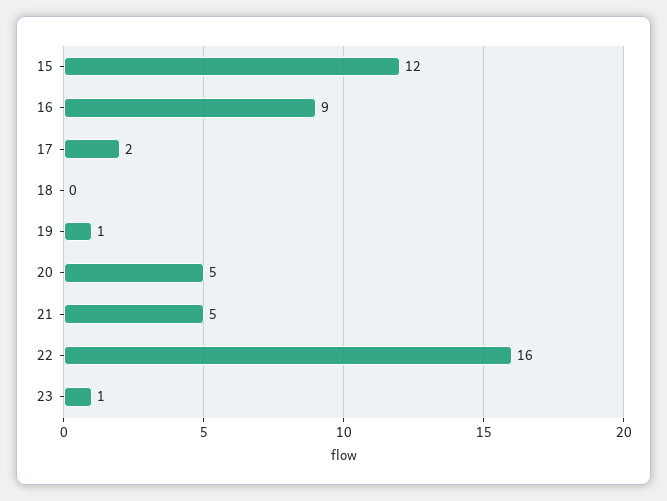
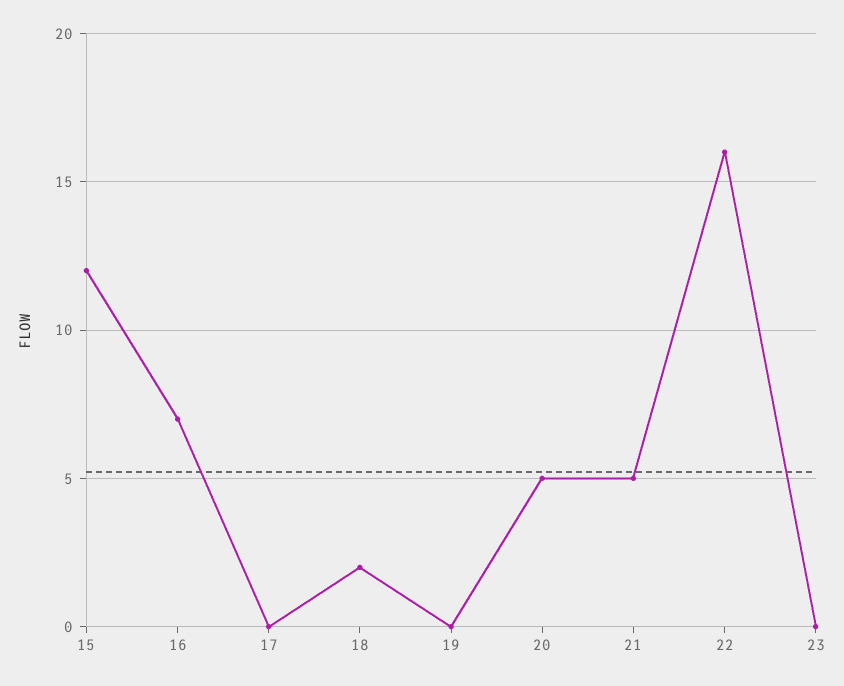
16: 9 -> 7
17: 2 -> 0
18: 0 -> 2
19: 1 -> 0
23: 1 -> 0

